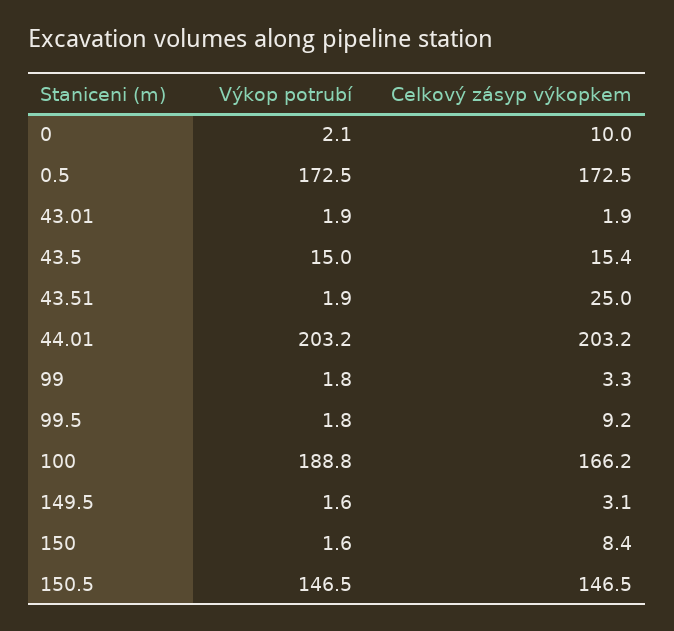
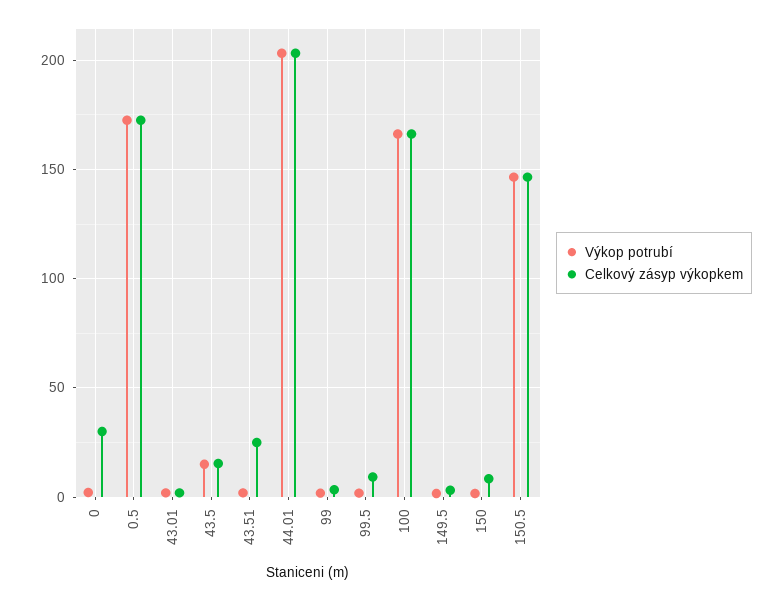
Celkový zásyp výkopkem, 0: 10 -> 30
Výkop potrubí, 100: 188.8 -> 165

